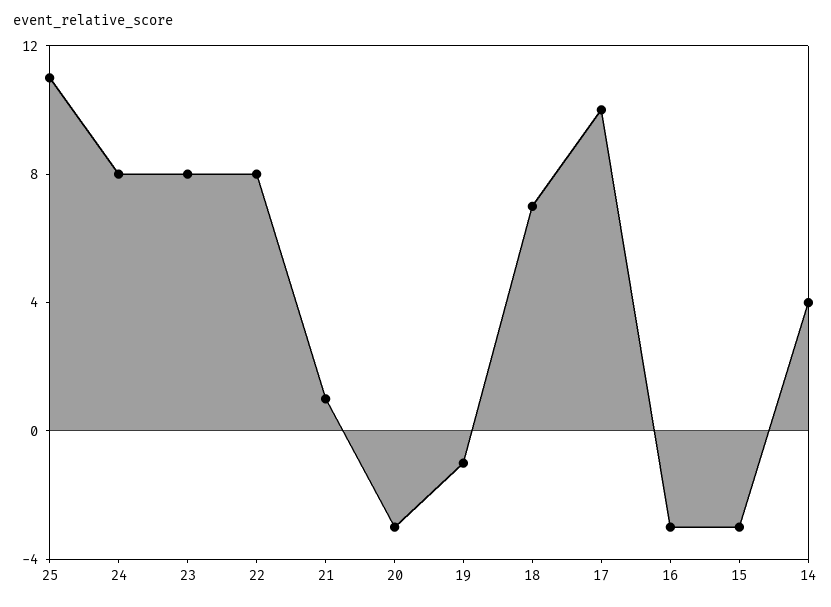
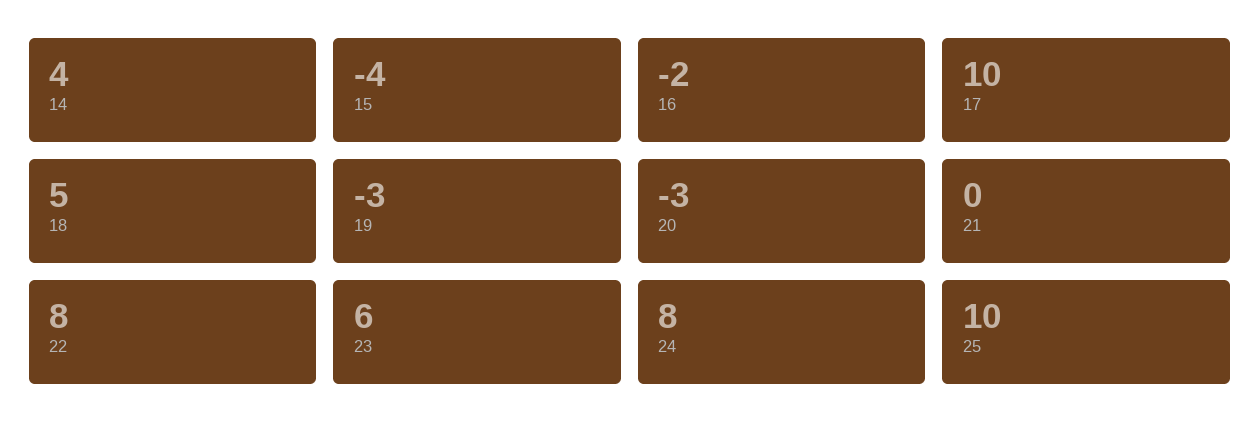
25: 11 -> 10
23: 8 -> 6
21: 1 -> 0
19: -1 -> -3
18: 7 -> 5
16: -3 -> -2
15: -3 -> -4

